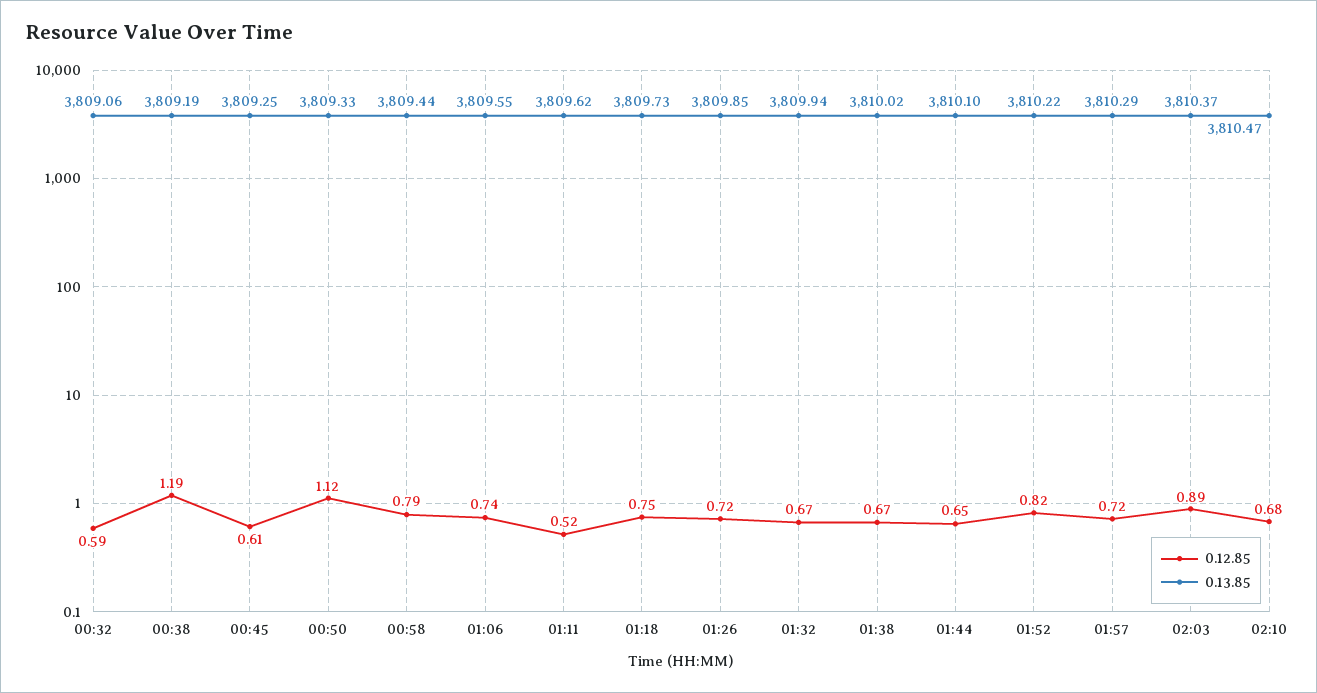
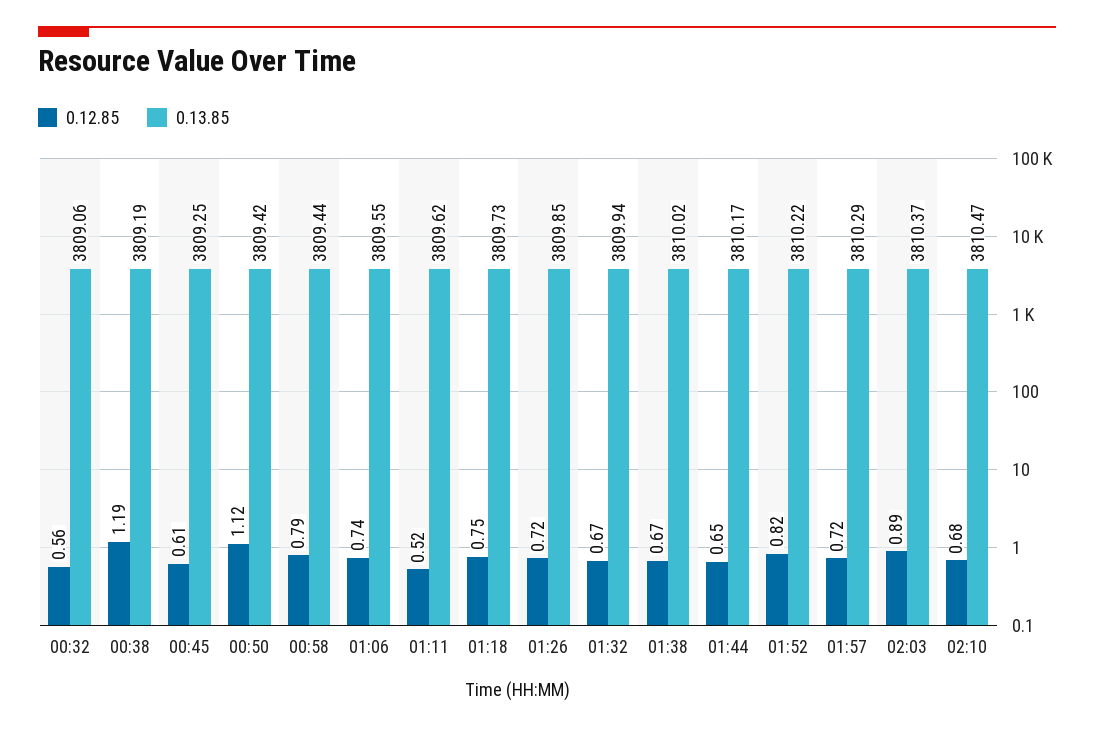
0.12.85, 00:32: 0.59 -> 0.56
0.13.85, 00:50: 3809.33 -> 3809.42
0.13.85, 01:44: 3810.1 -> 3810.17

